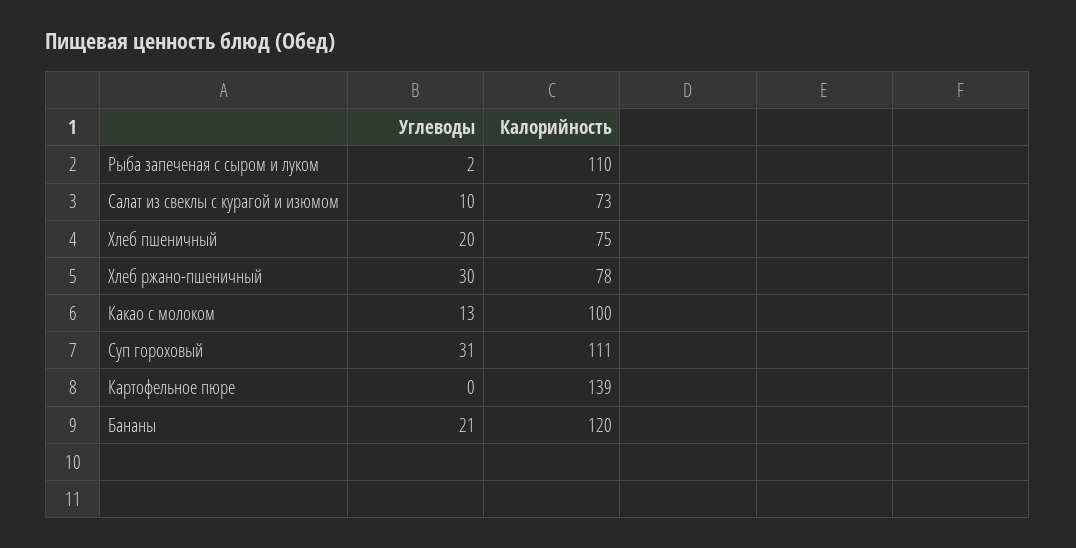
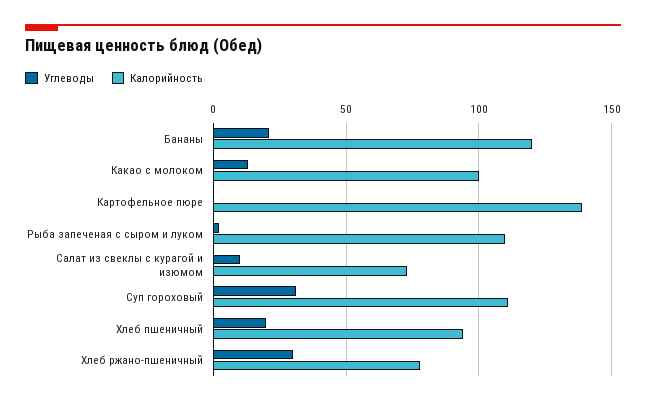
Калорийность, Хлеб пшеничный: 75 -> 95

